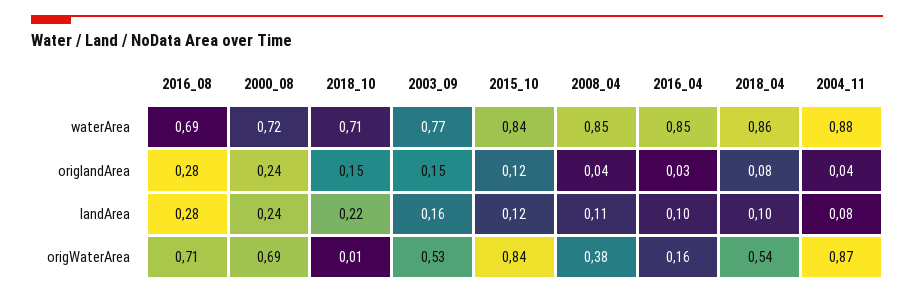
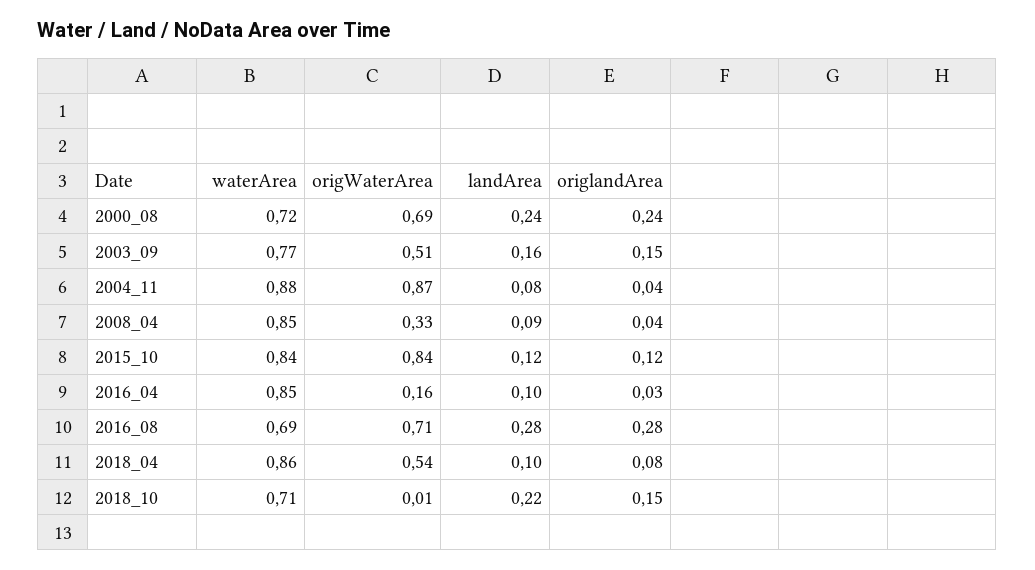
2008_04, landArea: 0.11 -> 0.09
2003_09, origWaterArea: 0.53 -> 0.51
2008_04, origWaterArea: 0.38 -> 0.33

